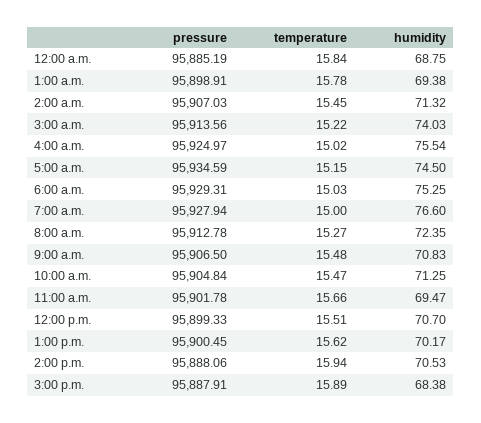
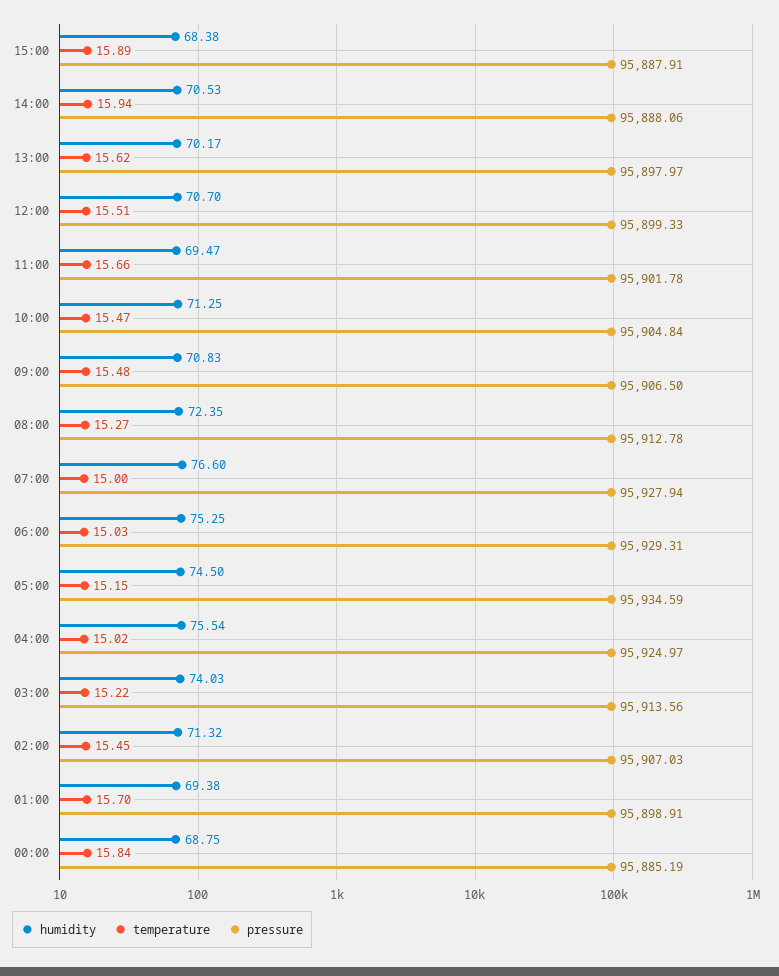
temperature, 1:00 a.m.: 15.78 -> 15.7
pressure, 1:00 p.m.: 95900.45 -> 95897.97

